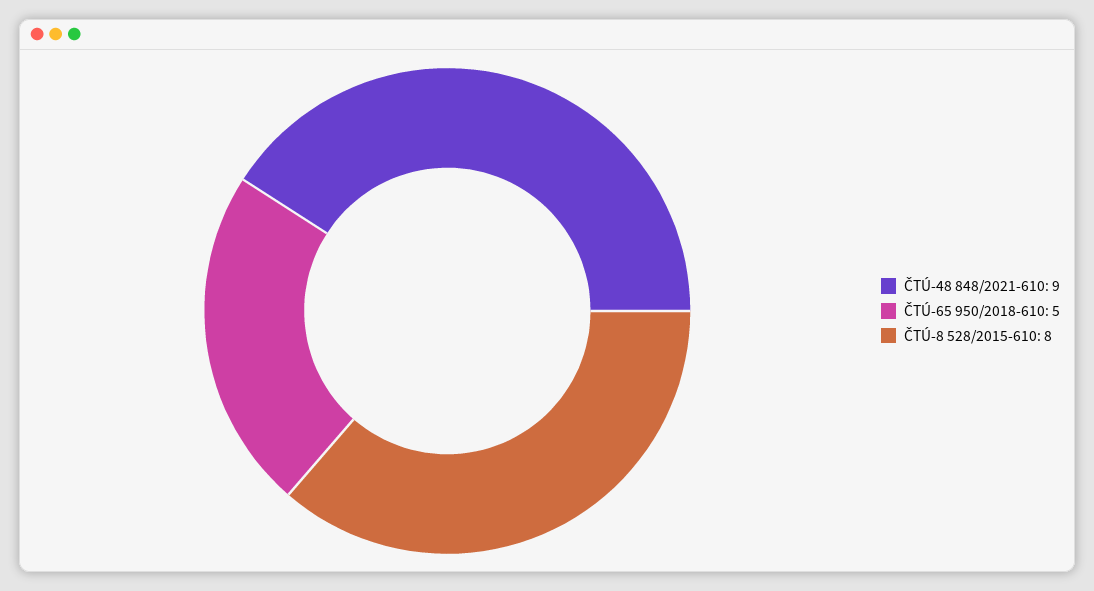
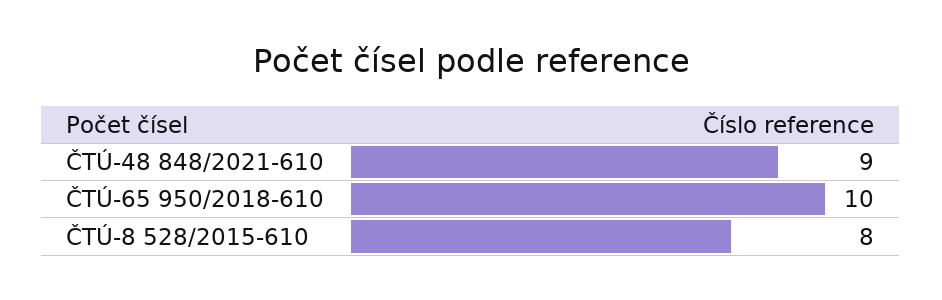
ČTÚ-65 950/2018-610: 5 -> 10

